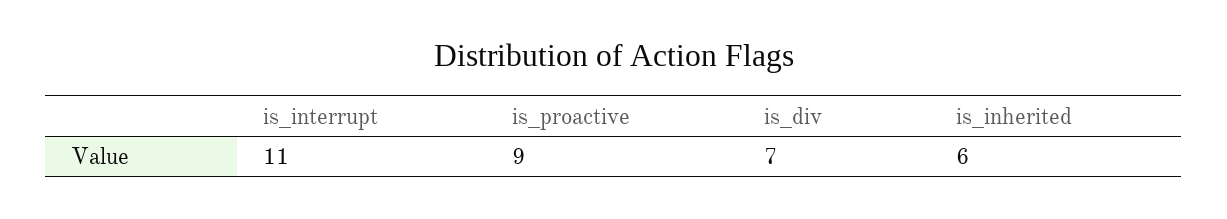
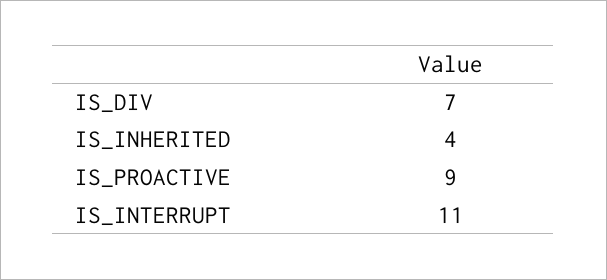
is_inherited: 6 -> 4

